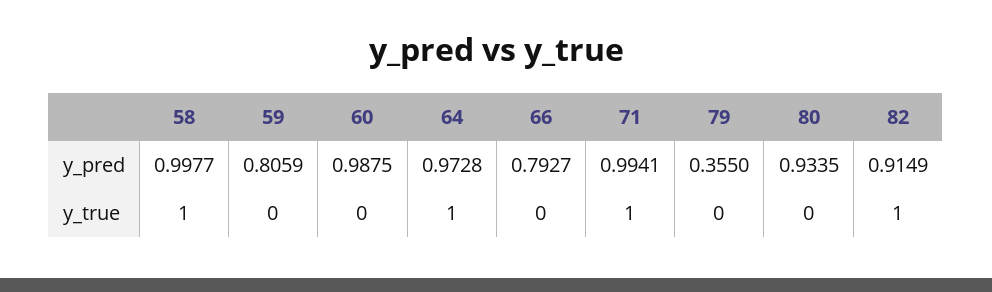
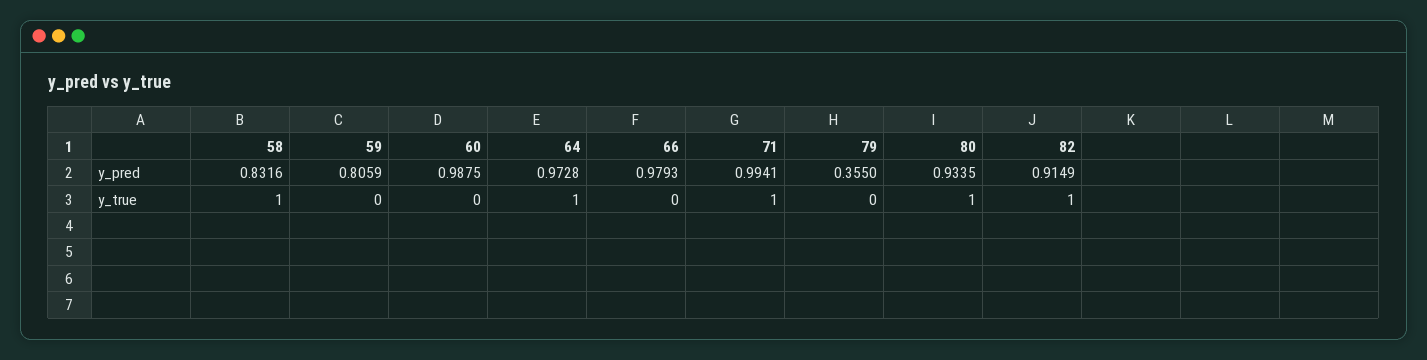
58, y_pred: 0.9977 -> 0.8316
66, y_pred: 0.7927 -> 0.9793
80, y_true: 0 -> 1

